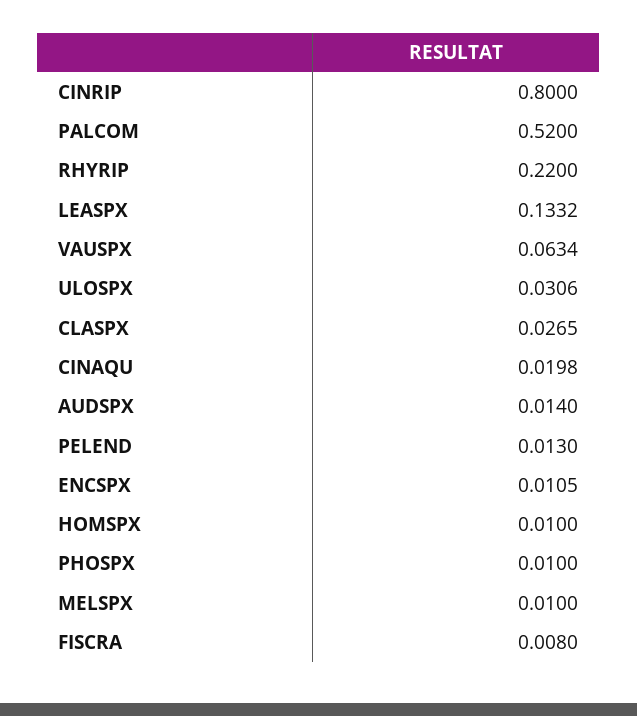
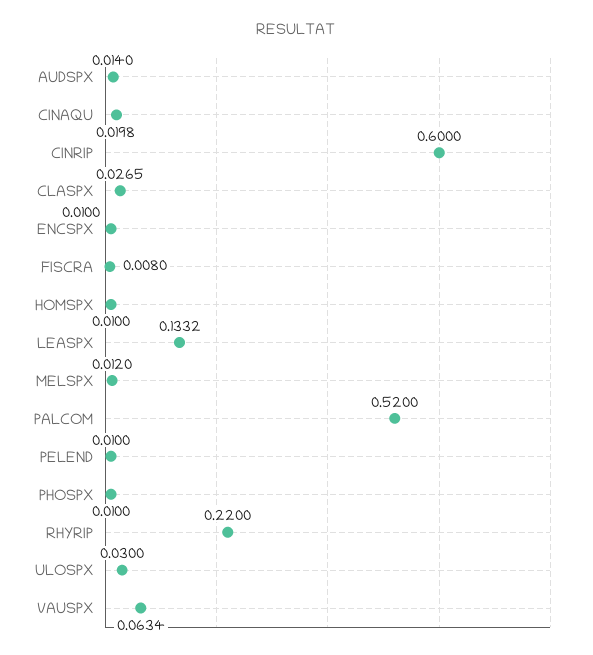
CINRIP: 0.8 -> 0.6
ULOSPX: 0.0306 -> 0.03
PELEND: 0.013 -> 0.01
ENCSPX: 0.0105 -> 0.01
MELSPX: 0.01 -> 0.012

